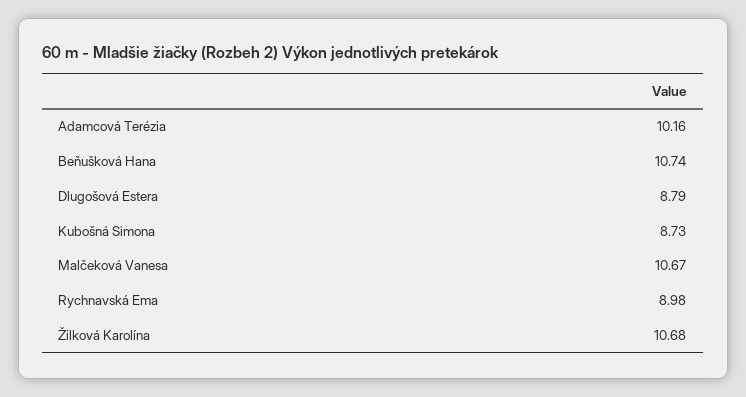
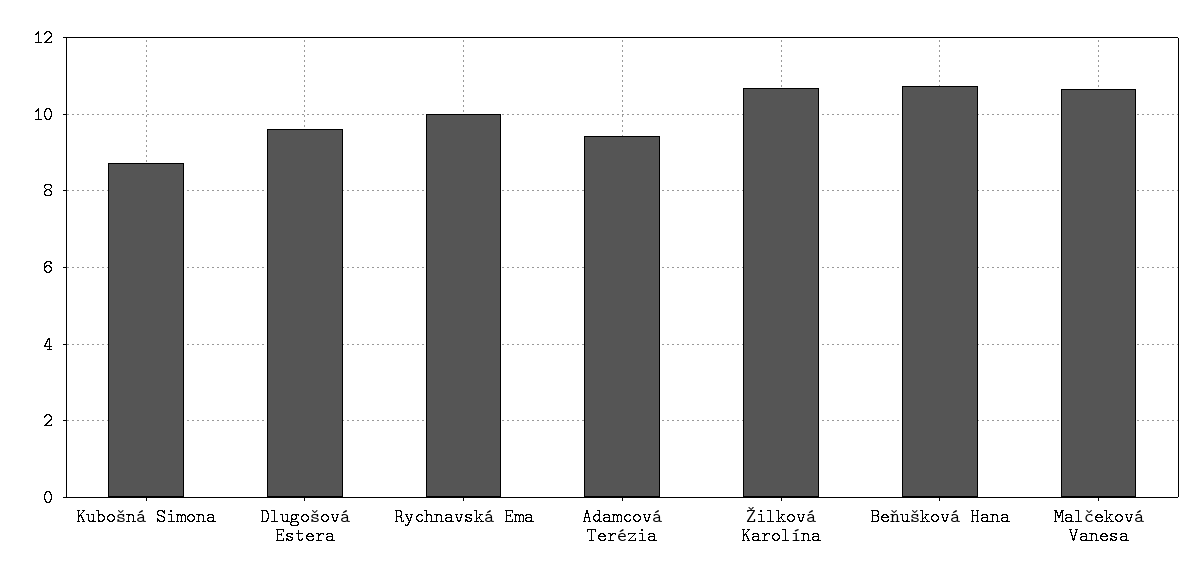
Adamcová Terézia: 10.16 -> 9.4
Dlugošová Estera: 8.79 -> 9.6
Rychnavská Ema: 8.98 -> 10

